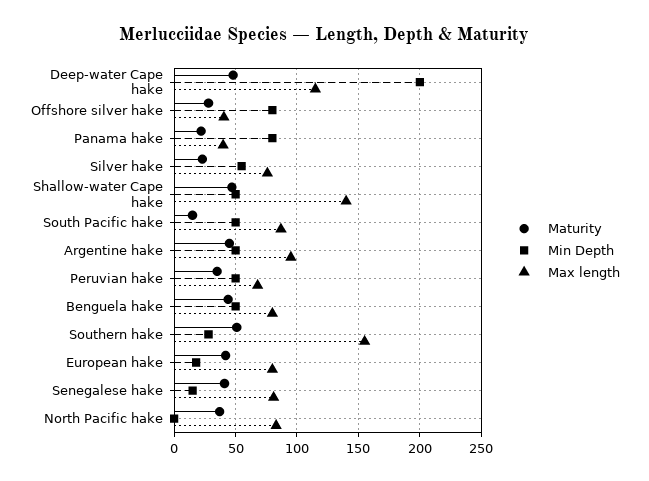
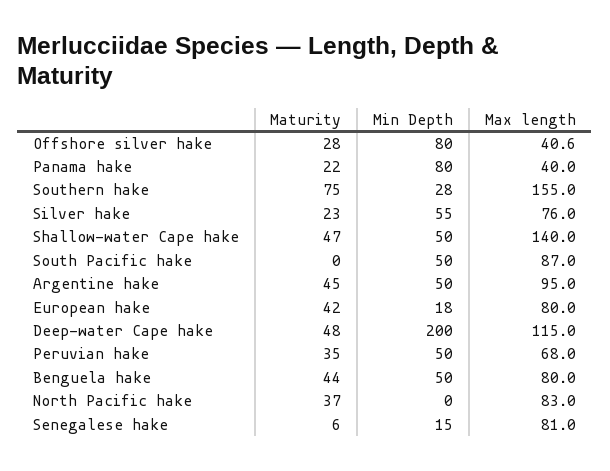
Maturity, South Pacific hake: 15 -> 0
Maturity, Southern hake: 50 -> 75
Maturity, Senegalese hake: 40 -> 6

